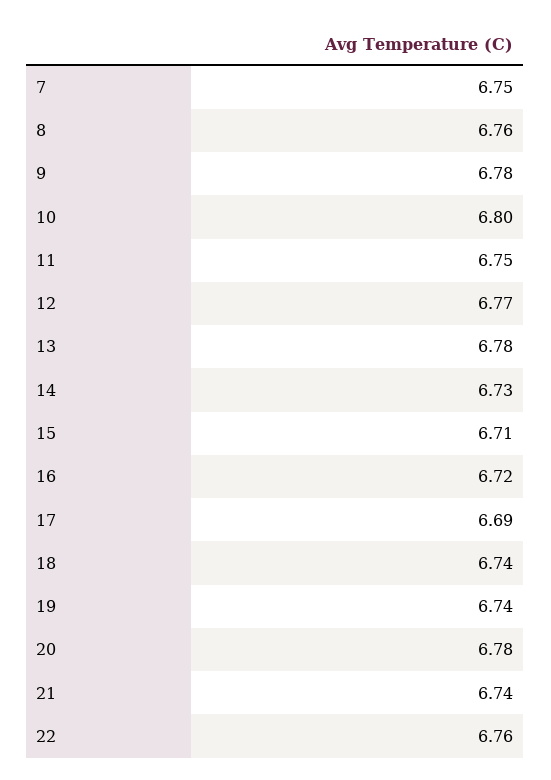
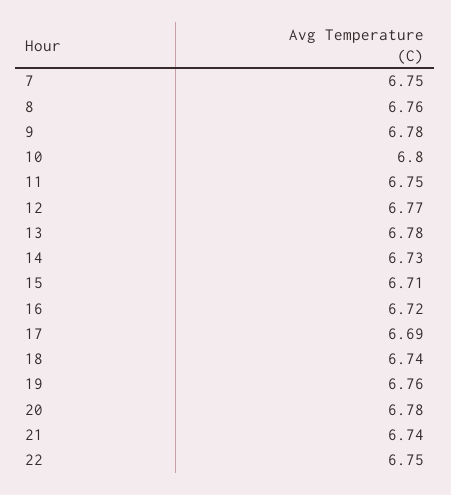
19: 6.74 -> 6.76
22: 6.76 -> 6.75

